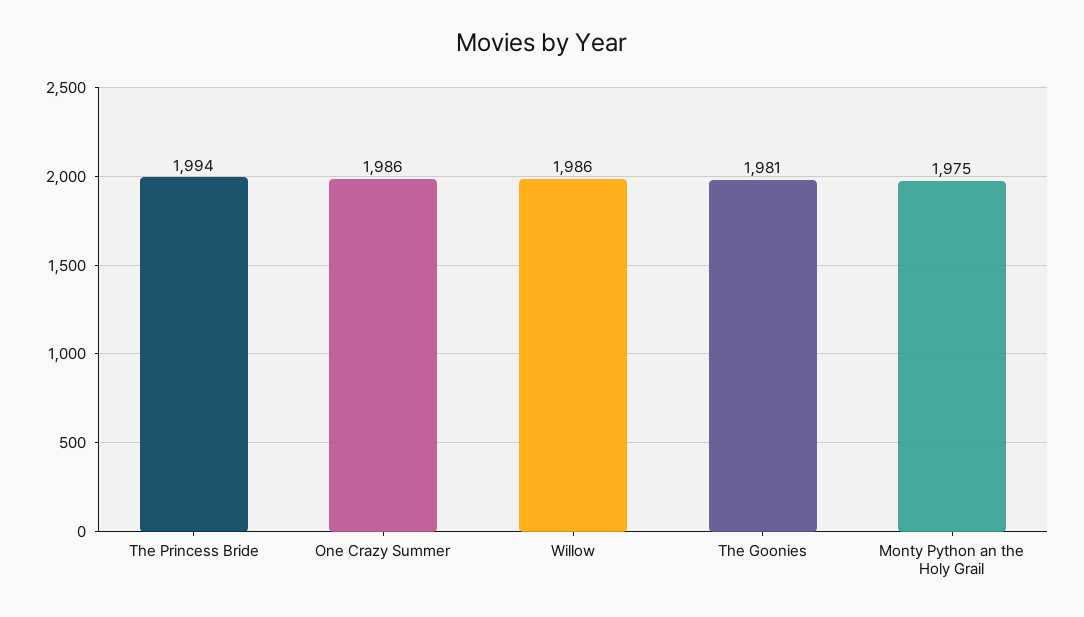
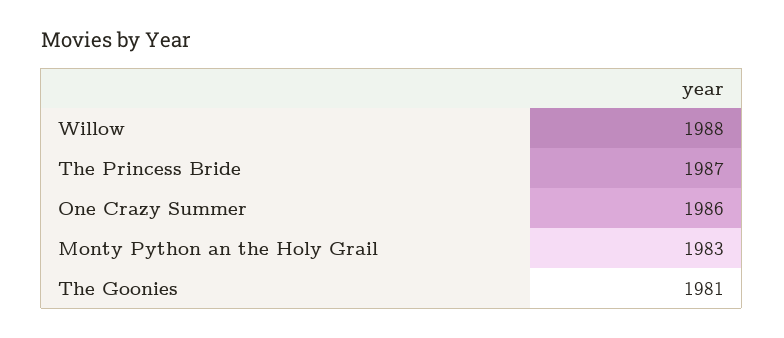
The Princess Bride: 1994 -> 1987
Willow: 1986 -> 1988
Monty Python an the Holy Grail: 1975 -> 1983

